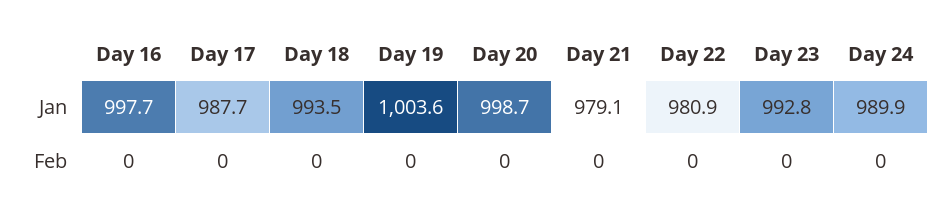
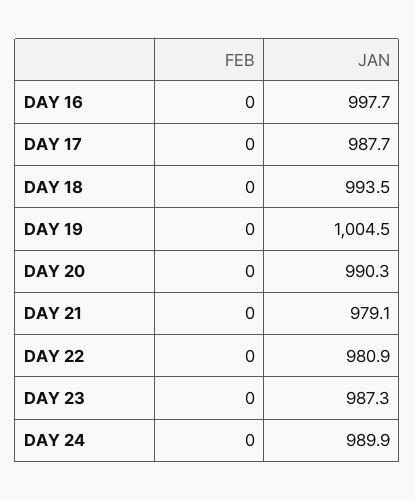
Day 19, Jan: 1003.6 -> 1004.5
Day 20, Jan: 998.7 -> 990.3
Day 23, Jan: 992.8 -> 987.3

